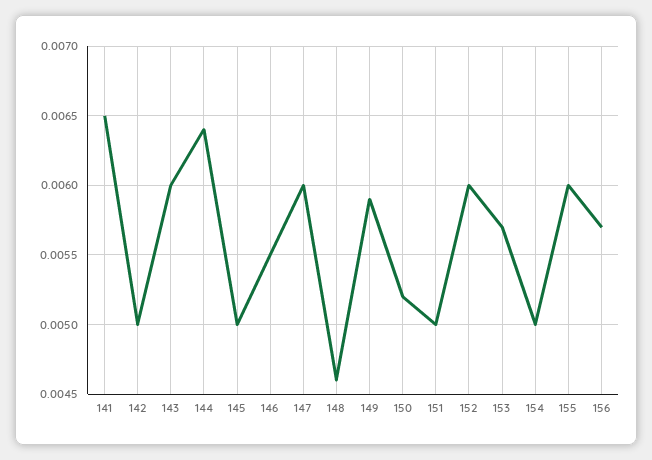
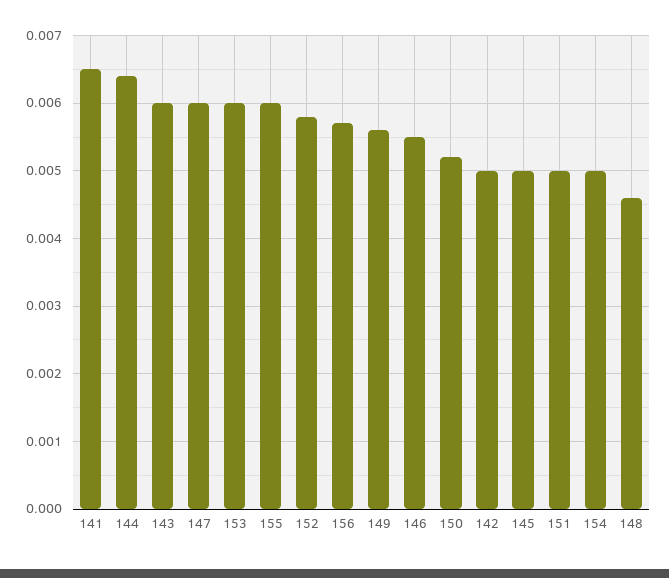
149: 0.0059 -> 0.0056
152: 0.006 -> 0.0058
153: 0.0057 -> 0.006

